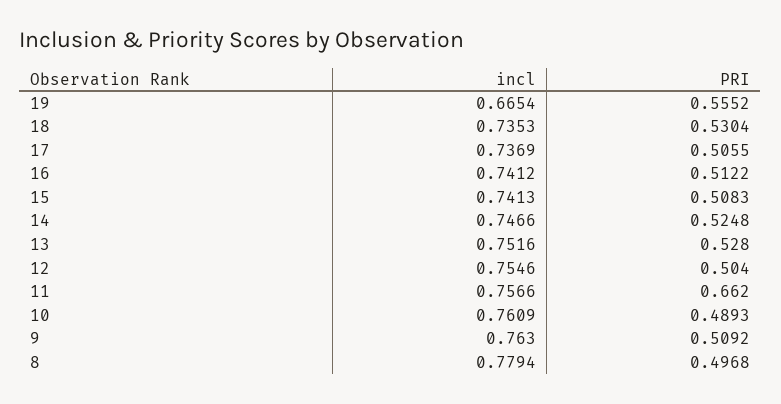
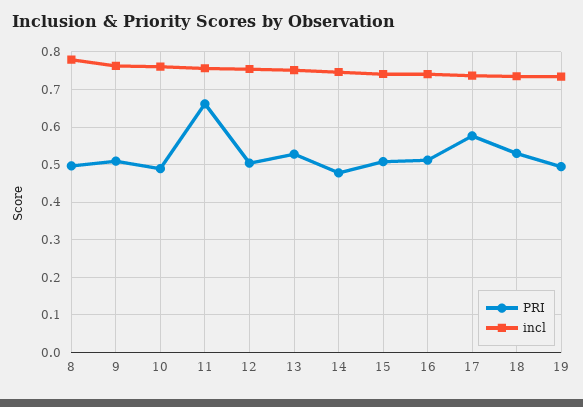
incl, 19: 0.6654 -> 0.74
PRI, 19: 0.5552 -> 0.5
PRI, 17: 0.5055 -> 0.58
PRI, 14: 0.5248 -> 0.48

